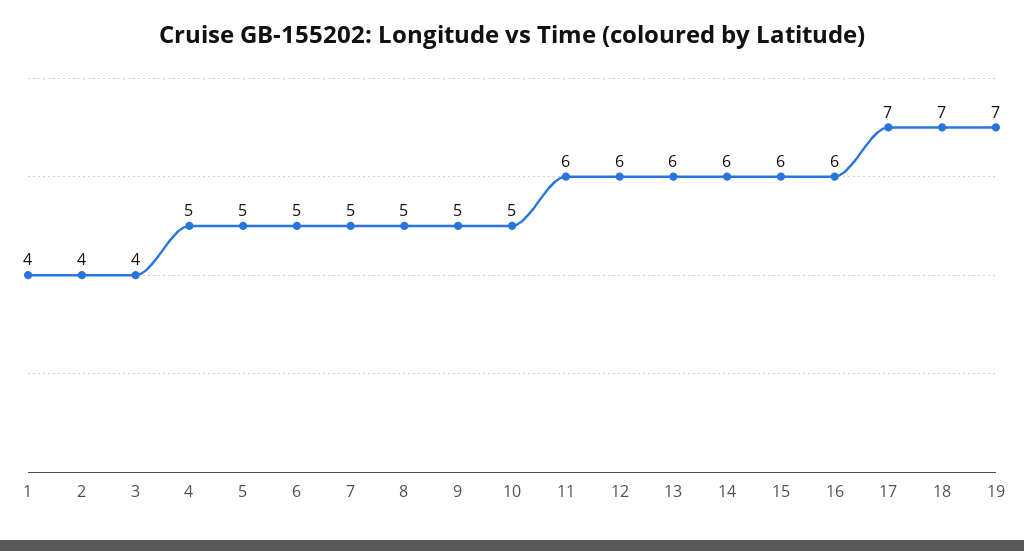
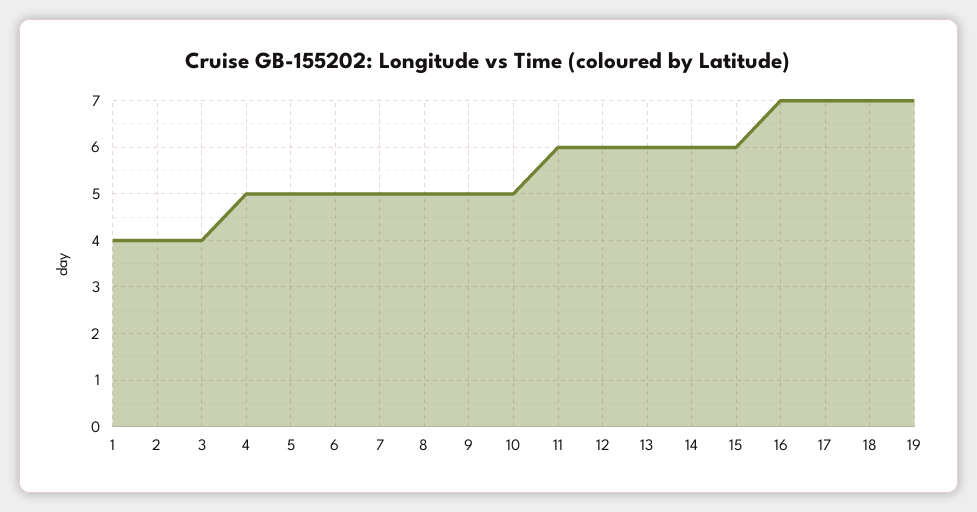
16: 6 -> 7

